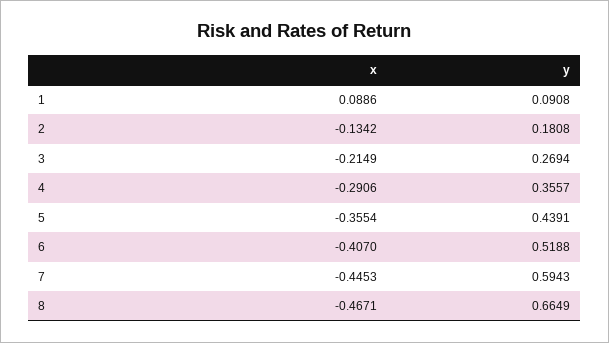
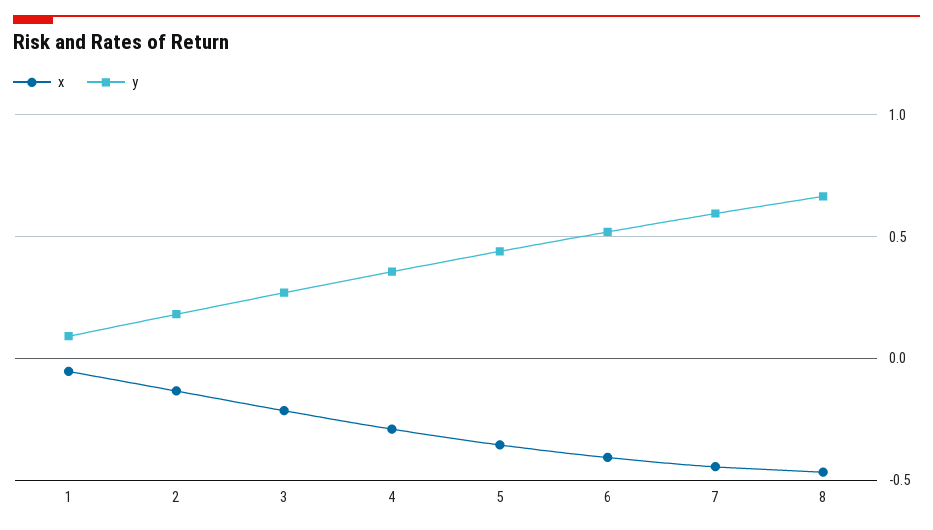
x, 1: 0.0886 -> -0.05

